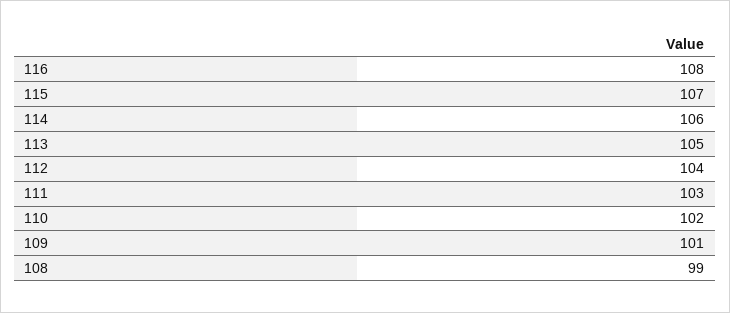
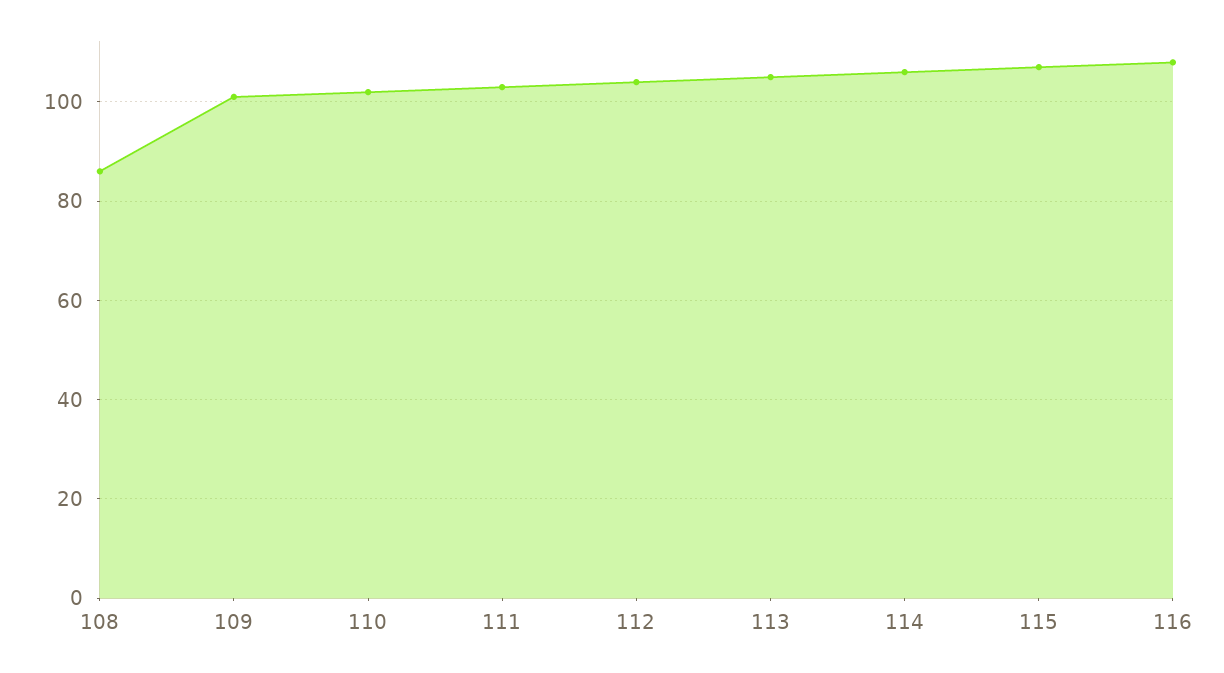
108: 99 -> 85

